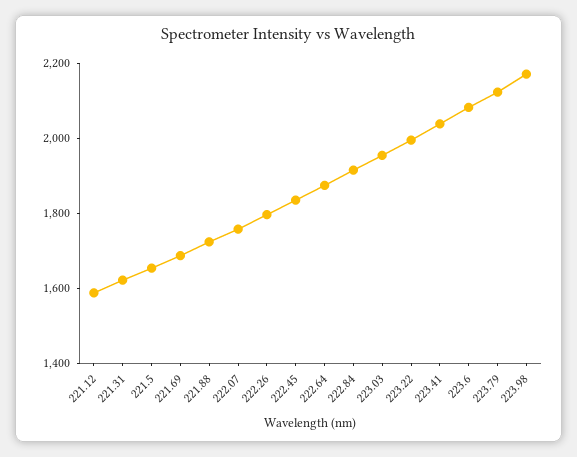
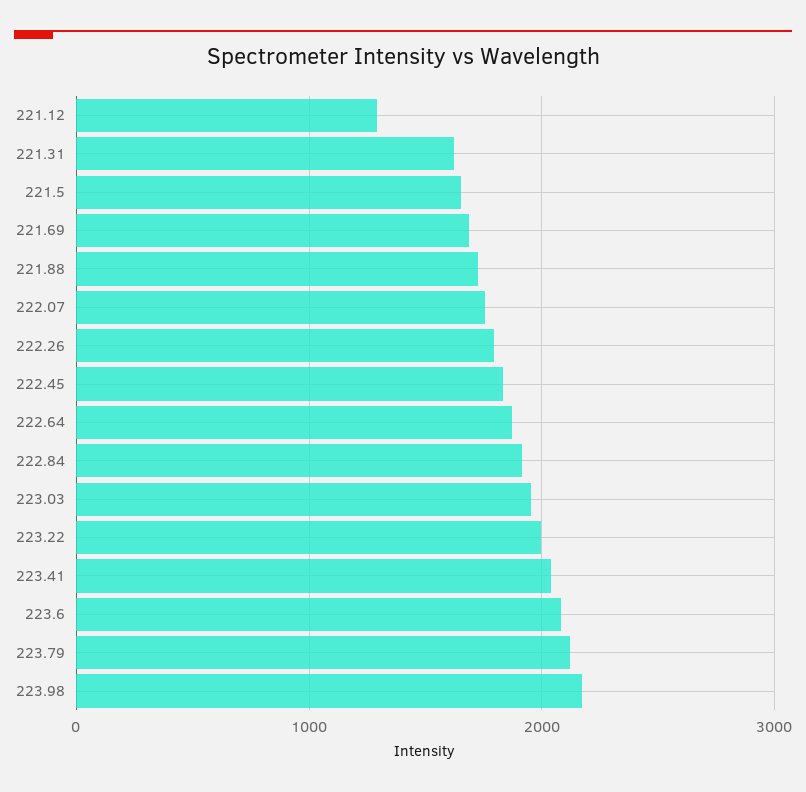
221.12: 1600 -> 1300

